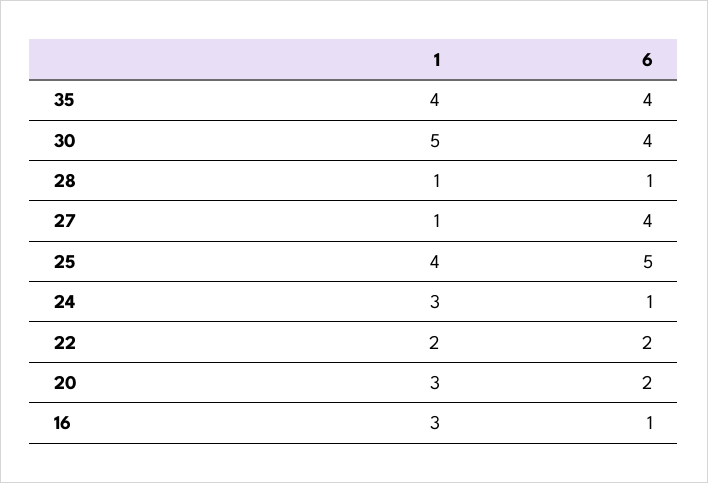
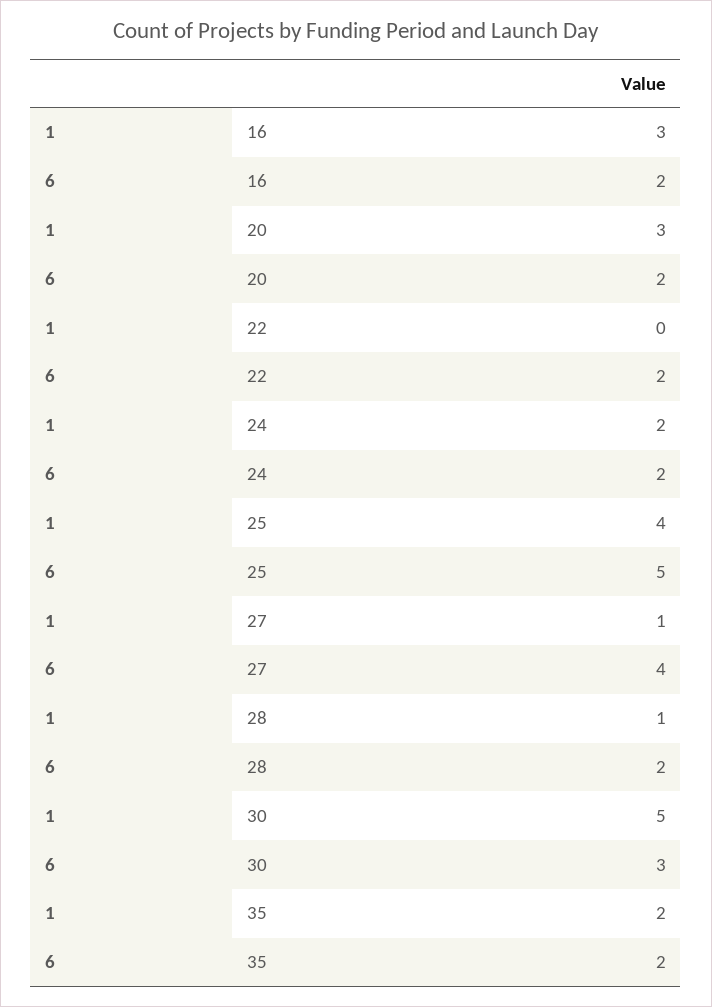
1, 35: 4 -> 2
6, 35: 4 -> 2
6, 30: 4 -> 3
6, 28: 1 -> 2
1, 24: 3 -> 2
6, 24: 1 -> 2
1, 22: 2 -> 0
6, 16: 1 -> 2

